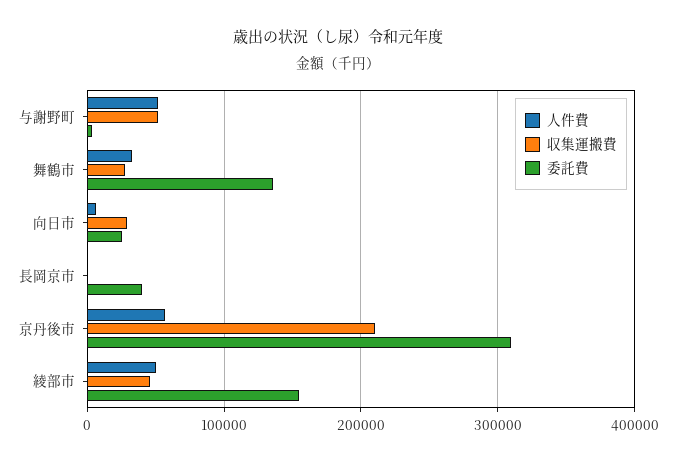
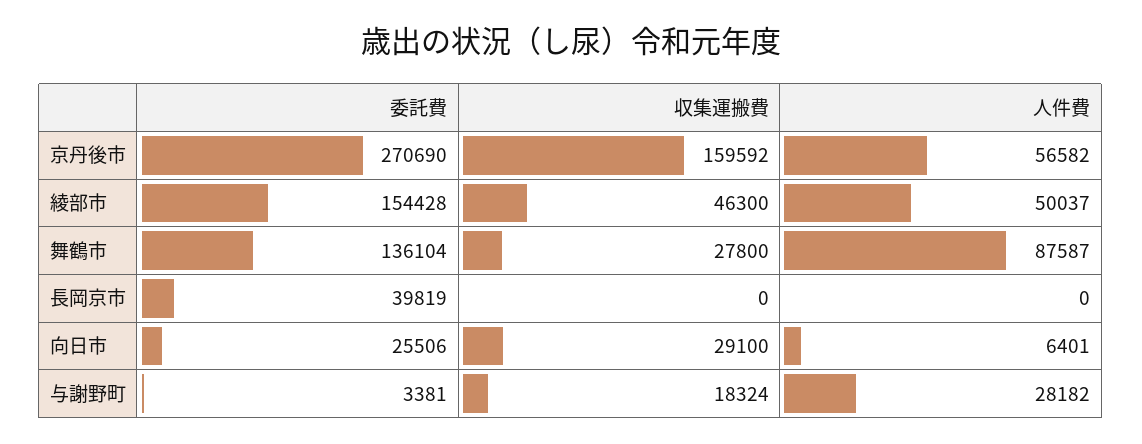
人件費, 与謝野町: 50000 -> 28182
収集運搬費, 与謝野町: 50000 -> 18324
人件費, 舞鶴市: 30000 -> 87587
収集運搬費, 京丹後市: 210000 -> 159592
委託費, 京丹後市: 310000 -> 270690

